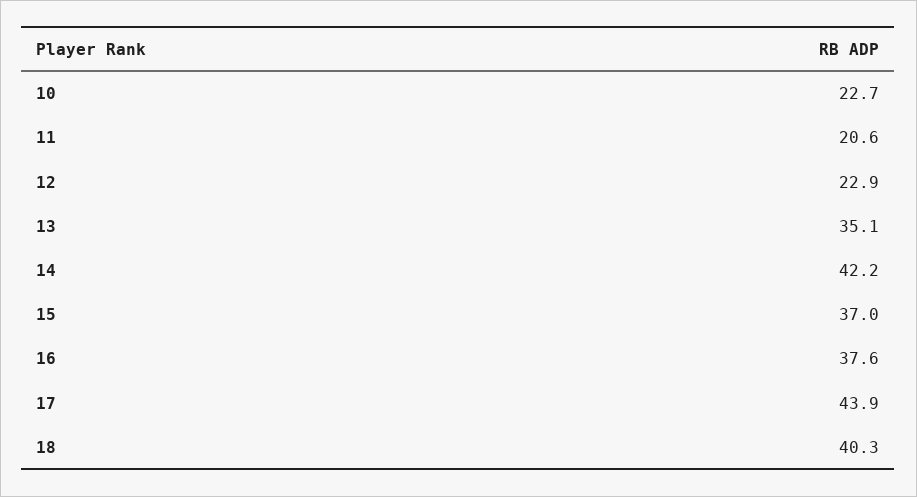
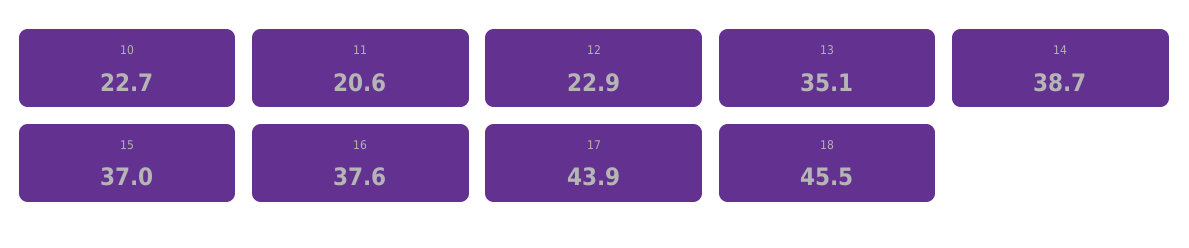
14: 42.2 -> 38.7
18: 40.3 -> 45.5

